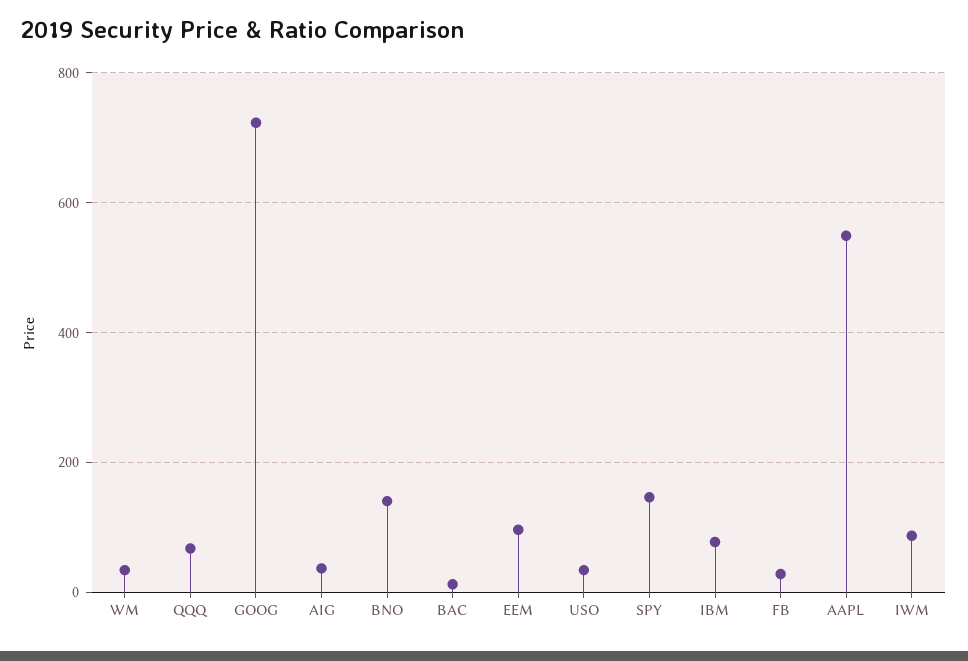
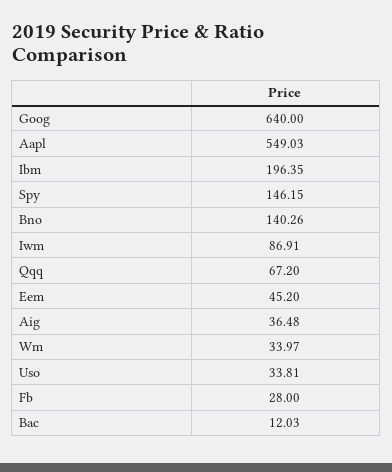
GOOG: 720 -> 640
EEM: 100 -> 45.2
IBM: 80 -> 196.35

